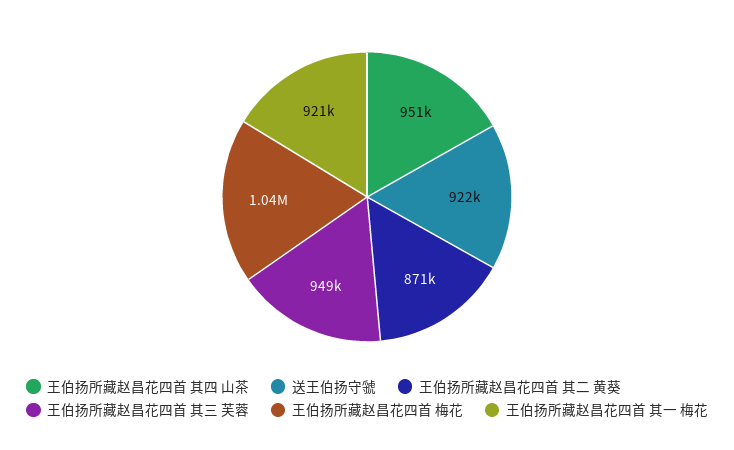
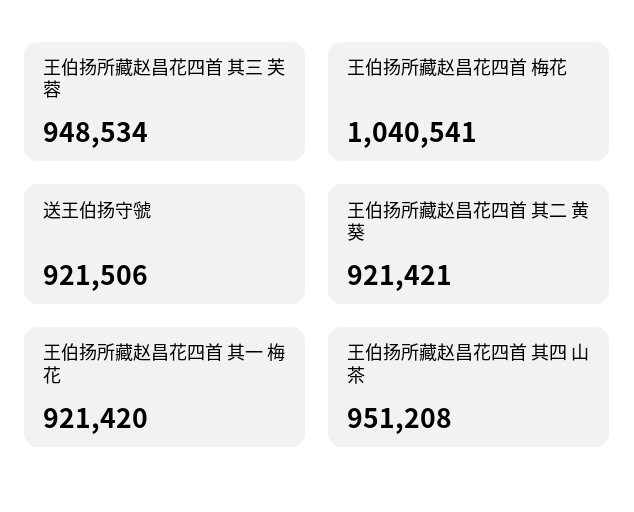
王伯扬所藏赵昌花四首 其二 黄葵: 871000 -> 921421

